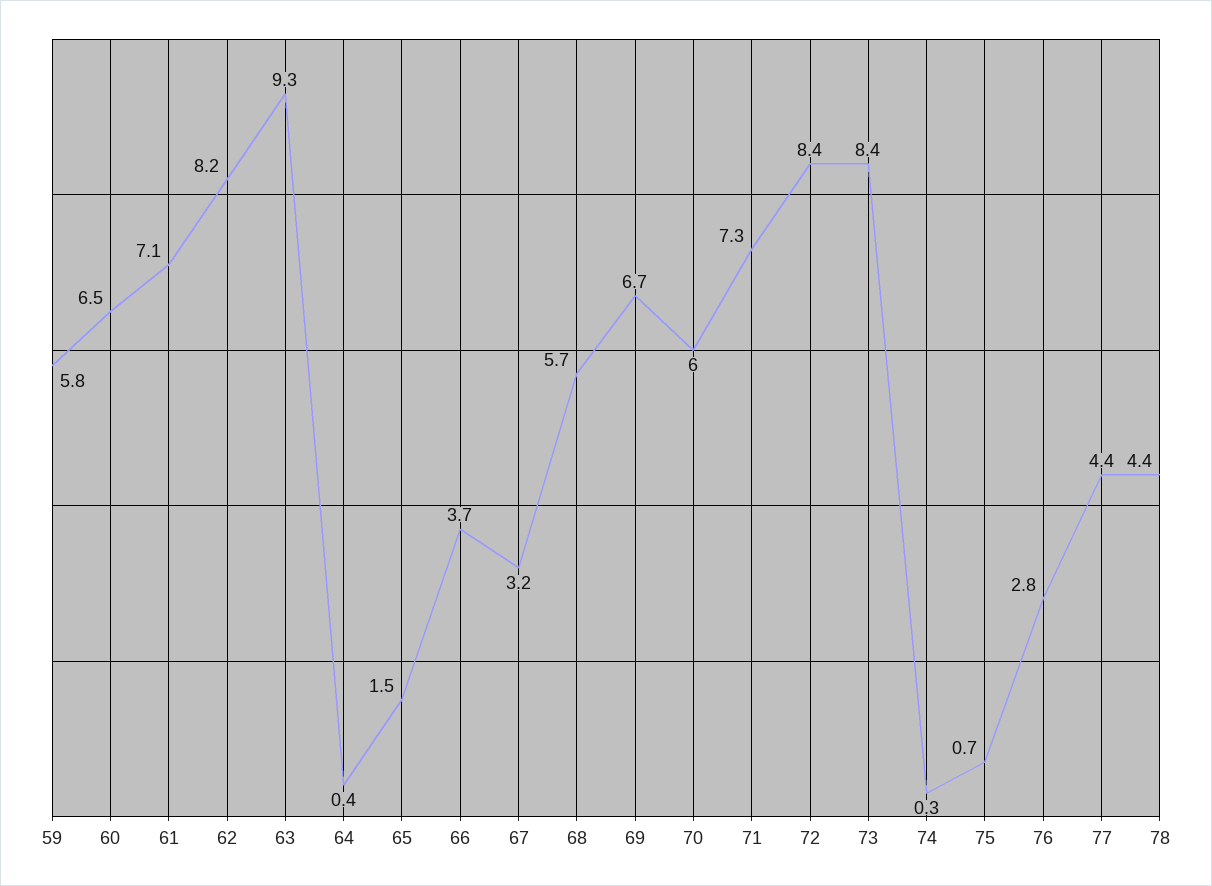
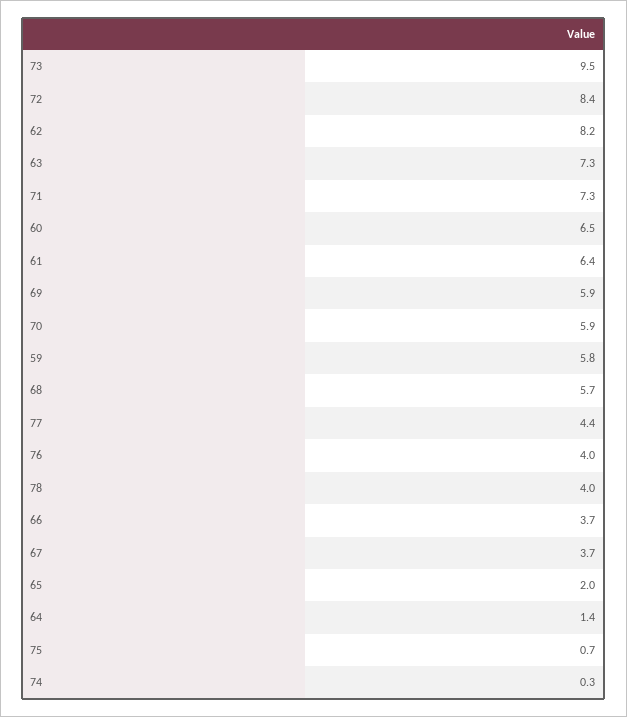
61: 7.1 -> 6.4
63: 9.3 -> 7.3
64: 0.4 -> 1.4
65: 1.5 -> 2
67: 3.2 -> 3.7
69: 6.7 -> 5.9
70: 6 -> 5.9
73: 8.4 -> 9.5
76: 2.8 -> 4
78: 4.4 -> 4

